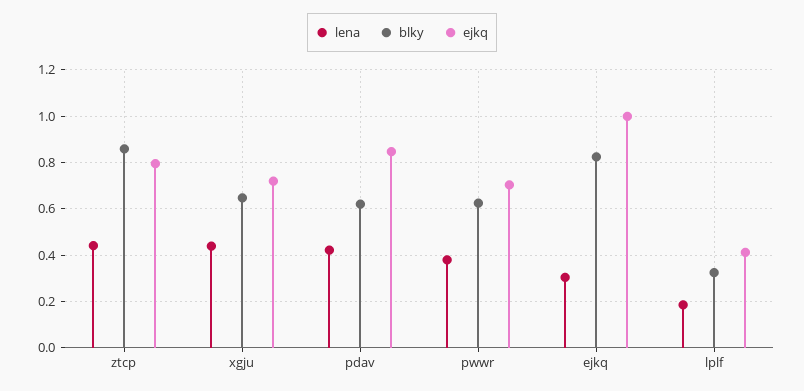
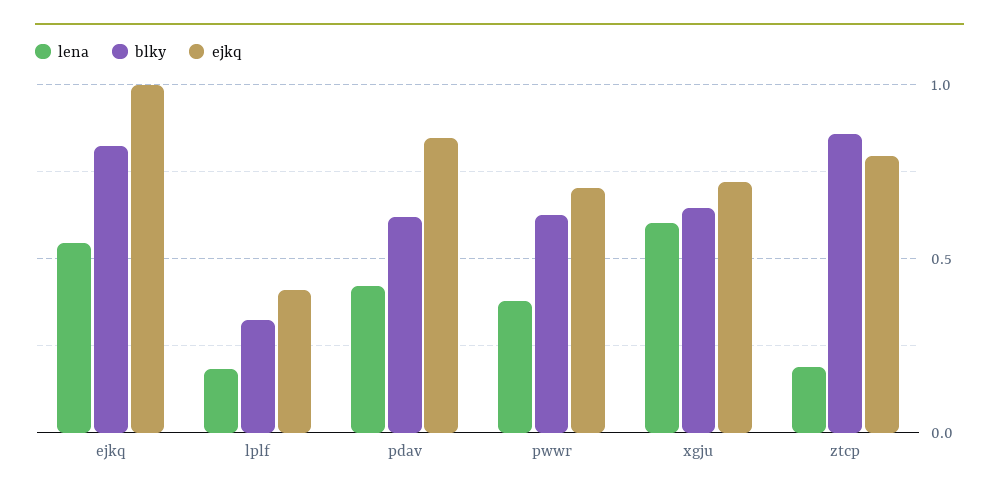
lena, ztcp: 0.45 -> 0.2
lena, xgju: 0.45 -> 0.6
lena, ejkq: 0.3 -> 0.55

